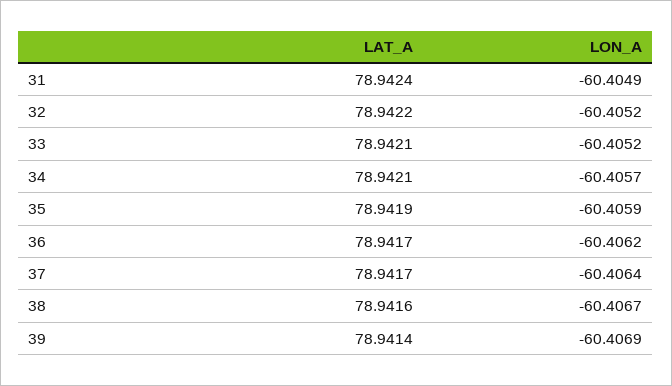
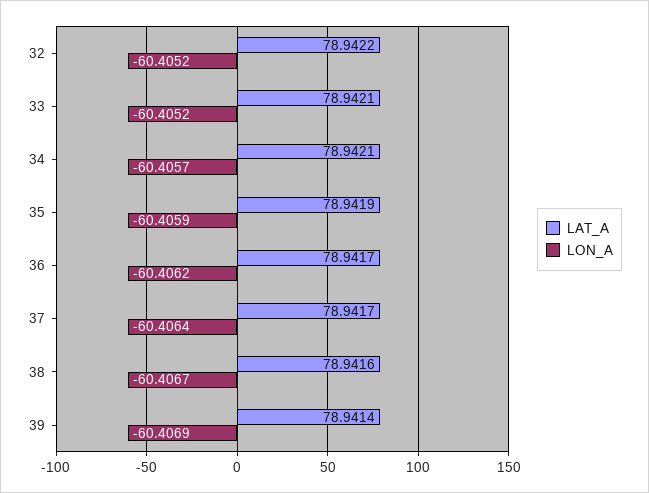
LAT_A, 31: 78.9424 -> none
LON_A, 31: -60.4049 -> none

